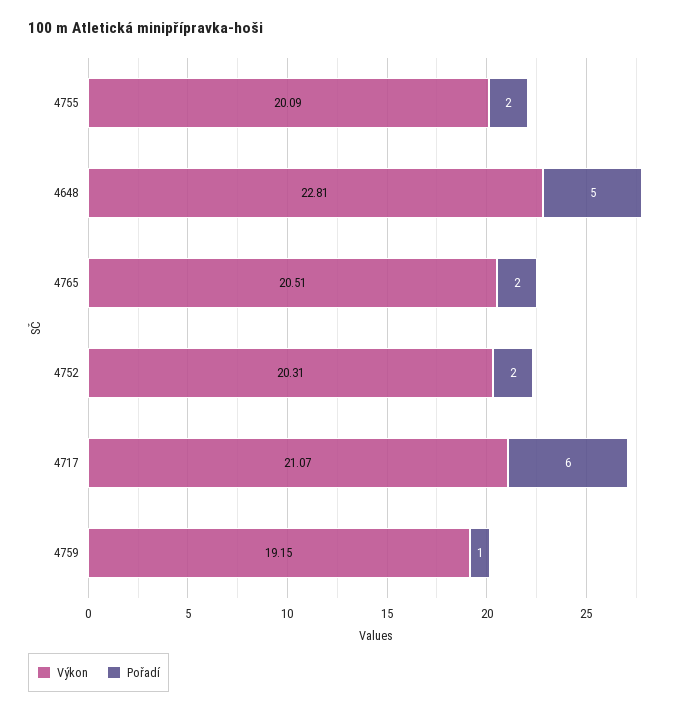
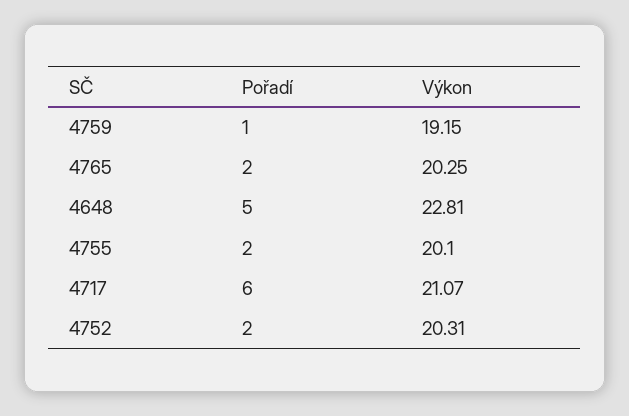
Výkon, 4755: 20.09 -> 20.1
Výkon, 4765: 20.51 -> 20.25

